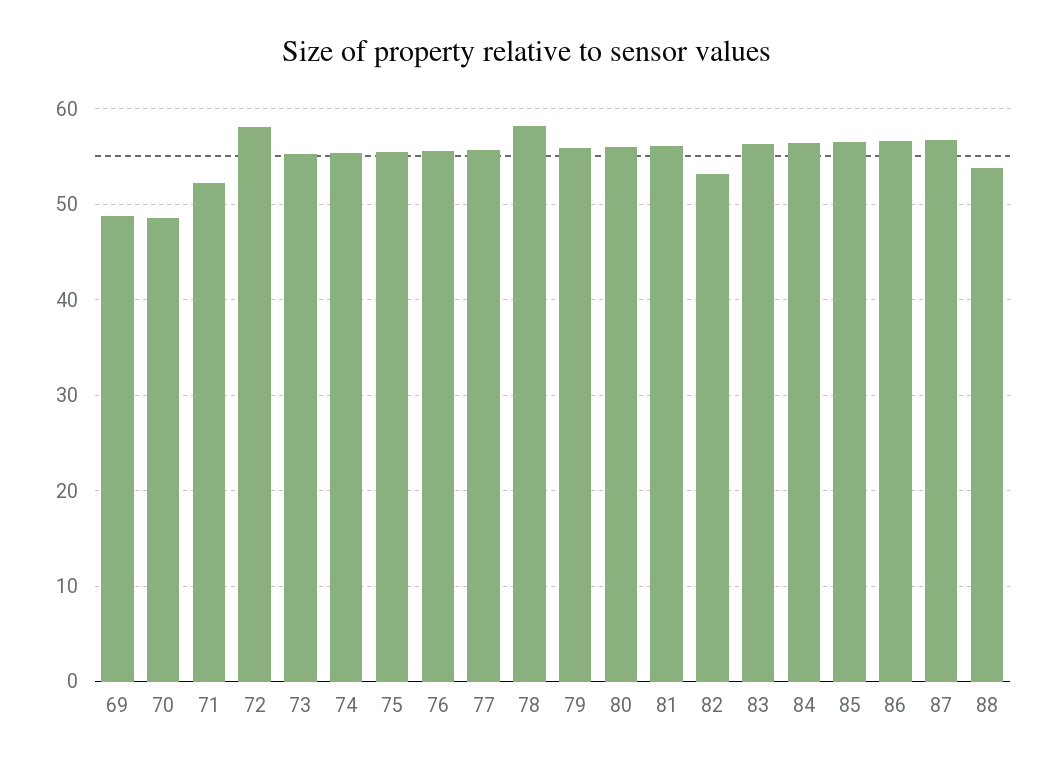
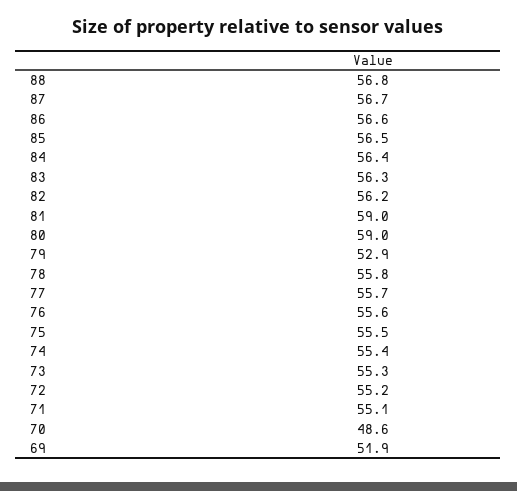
69: 49 -> 51.9
71: 52 -> 55.1
72: 58 -> 55.2
78: 58 -> 55.8
79: 56 -> 52.9
80: 56 -> 59
81: 56 -> 59
82: 53 -> 56.2
88: 54 -> 56.8

